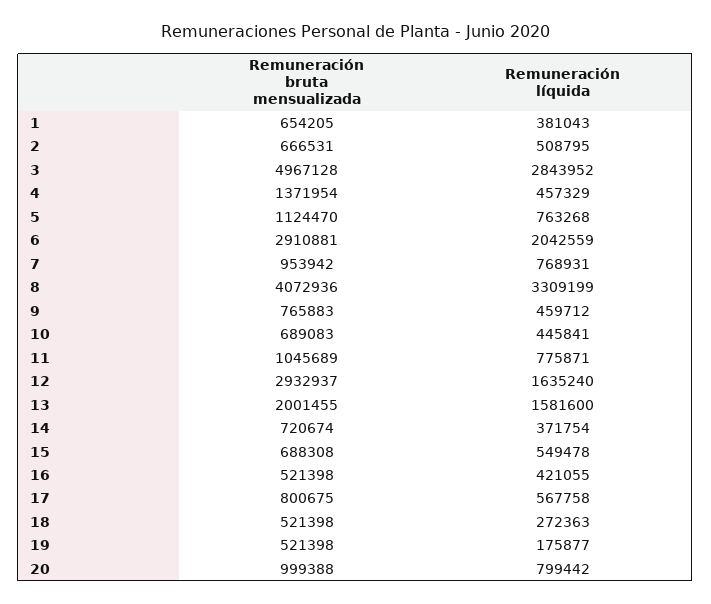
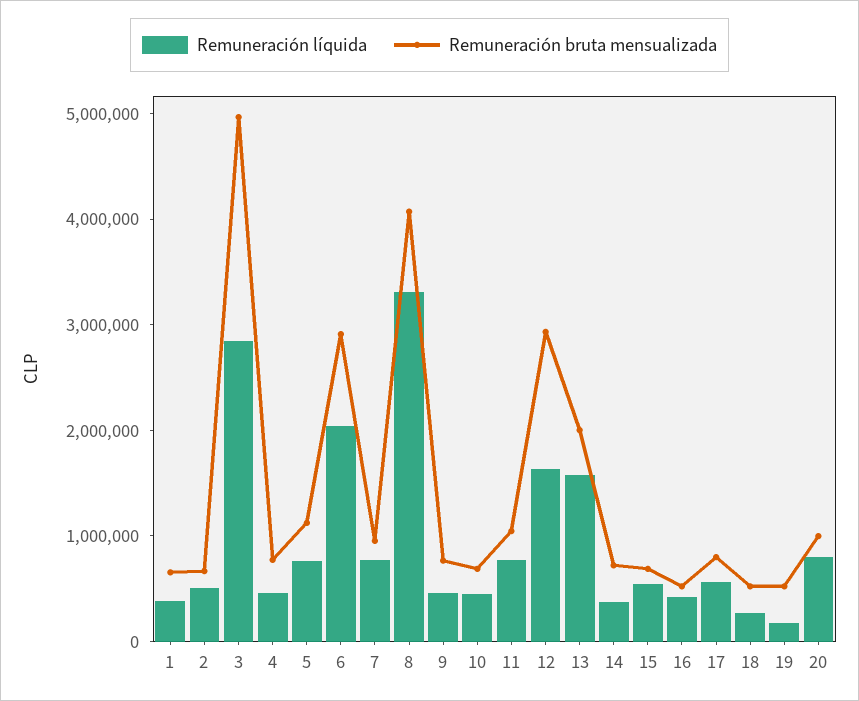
Remuneración bruta mensualizada, 4: 1371954 -> 800000

